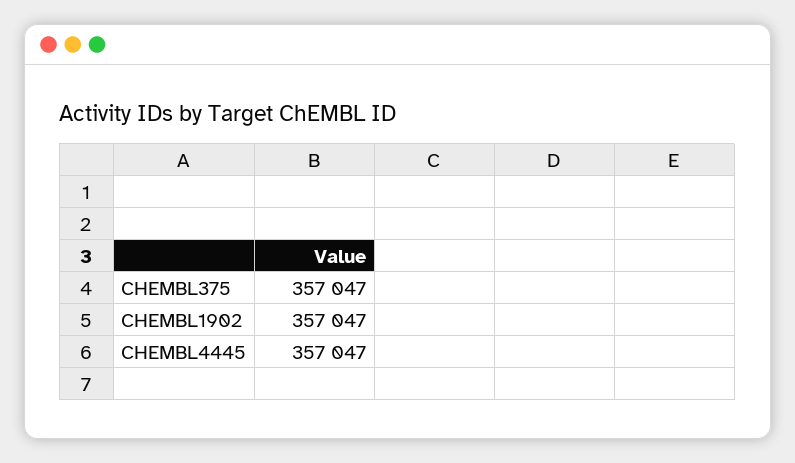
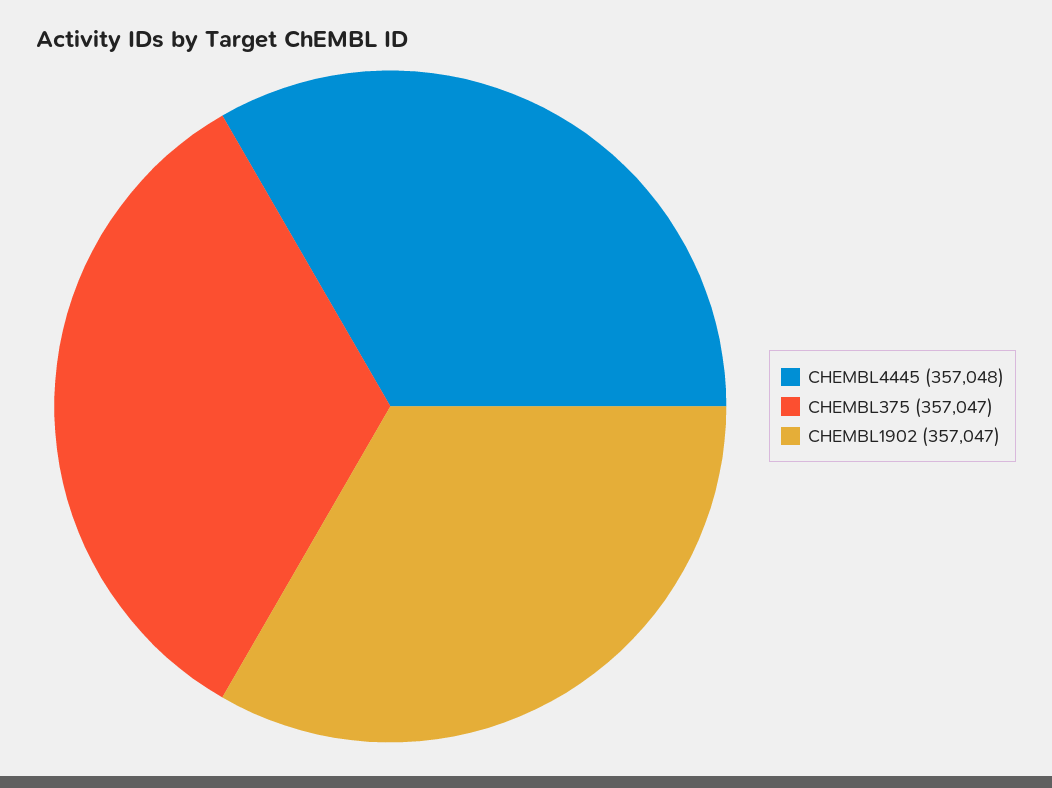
CHEMBL4445: 357047 -> 357048

